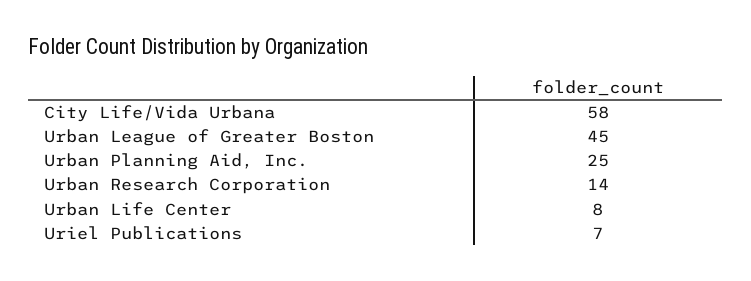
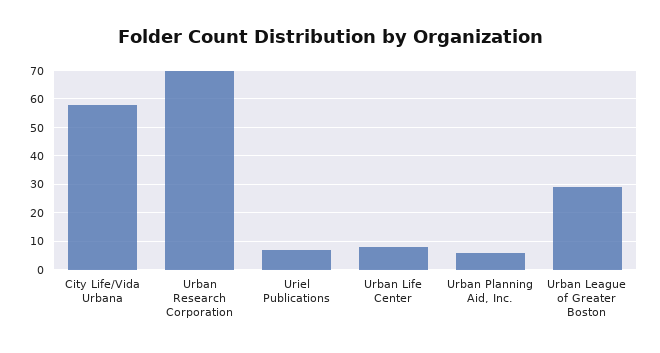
Urban League of Greater Boston: 45 -> 30
Urban Planning Aid, Inc.: 25 -> 5
Urban Research Corporation: 14 -> 70

